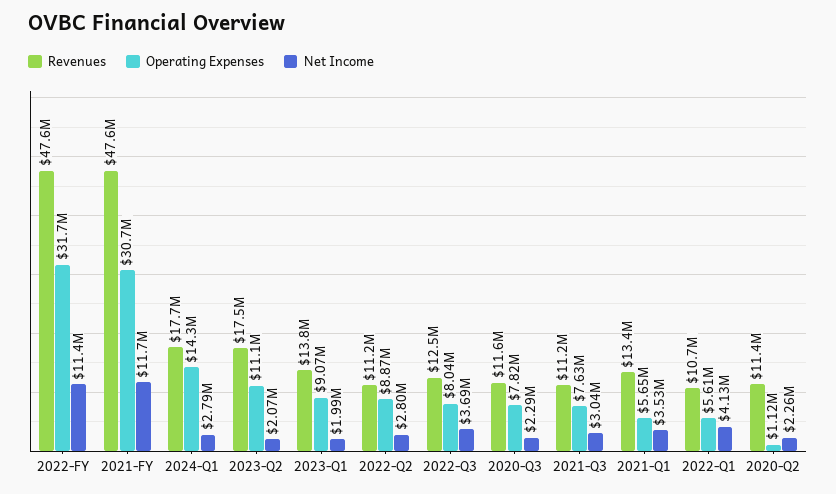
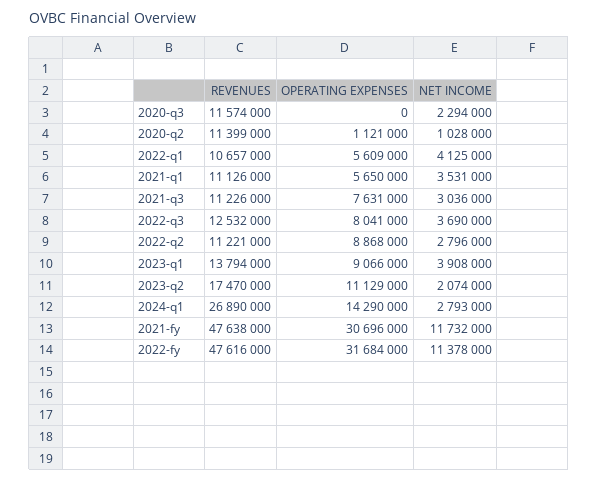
Revenues, 2024-Q1: 17700000 -> 26890000
Net Income, 2023-Q1: 1990000 -> 3908000
Operating Expenses, 2020-Q3: 7820000 -> 0
Revenues, 2021-Q1: 13400000 -> 11126000
Net Income, 2020-Q2: 2260000 -> 1028000

